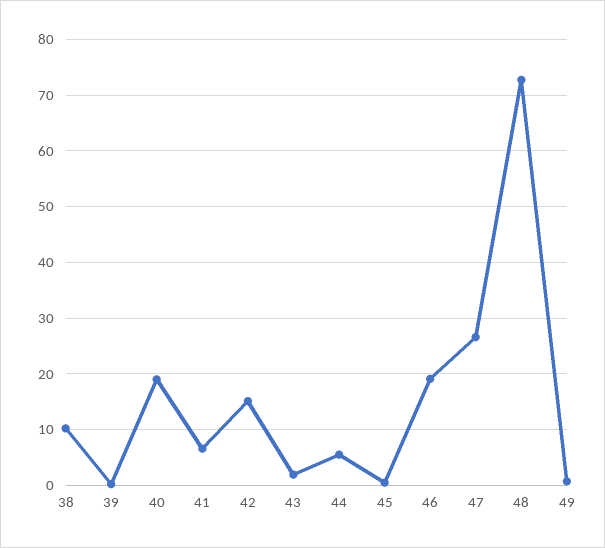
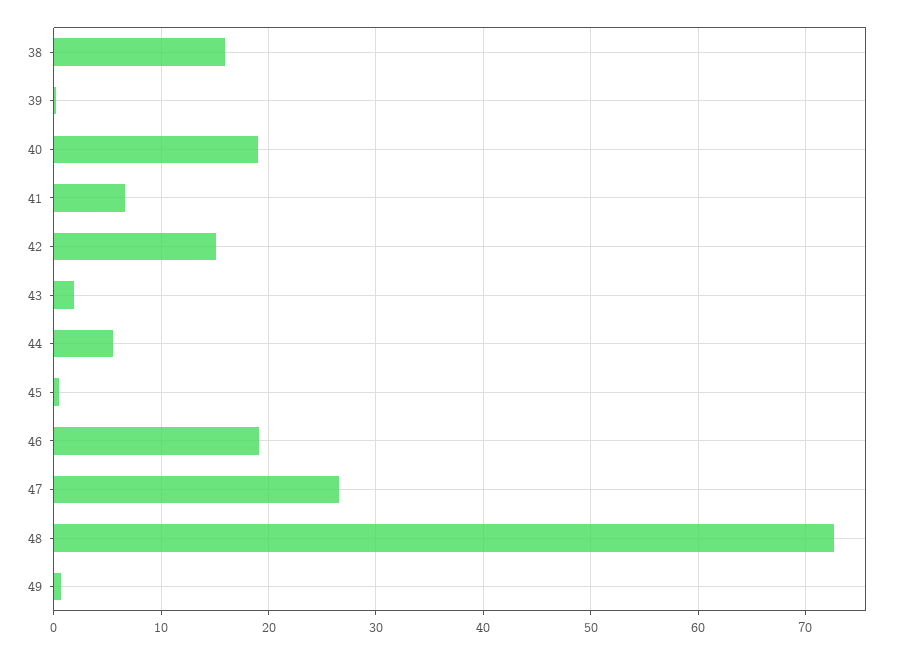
38: 10 -> 16

